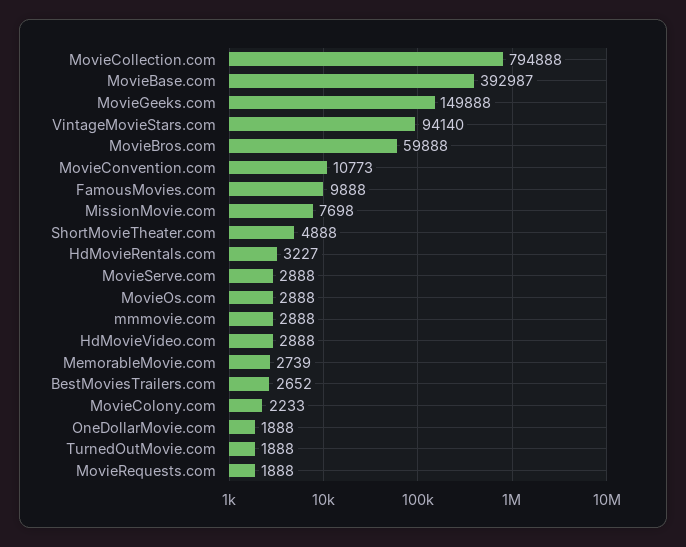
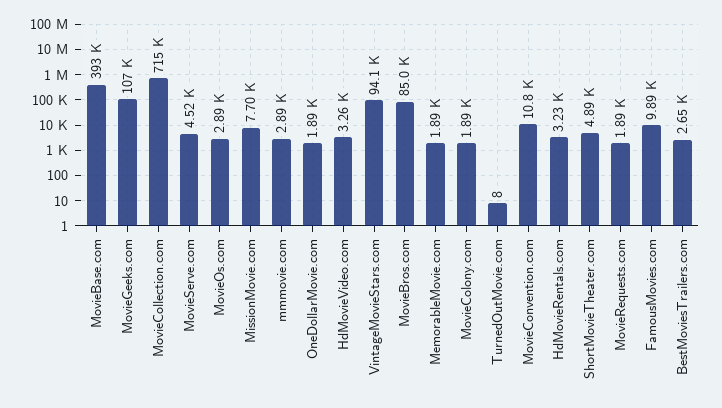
MovieCollection.com: 794888 -> 715000
MovieGeeks.com: 149888 -> 107000
MovieBros.com: 59888 -> 85000
MovieServe.com: 2888 -> 4520
HdMovieVideo.com: 2888 -> 3260
MemorableMovie.com: 2739 -> 1890
MovieColony.com: 2233 -> 1890
TurnedOutMovie.com: 1888 -> 8

